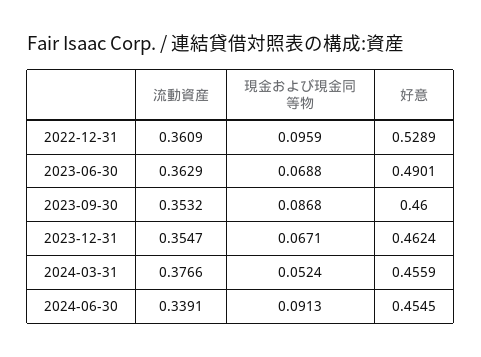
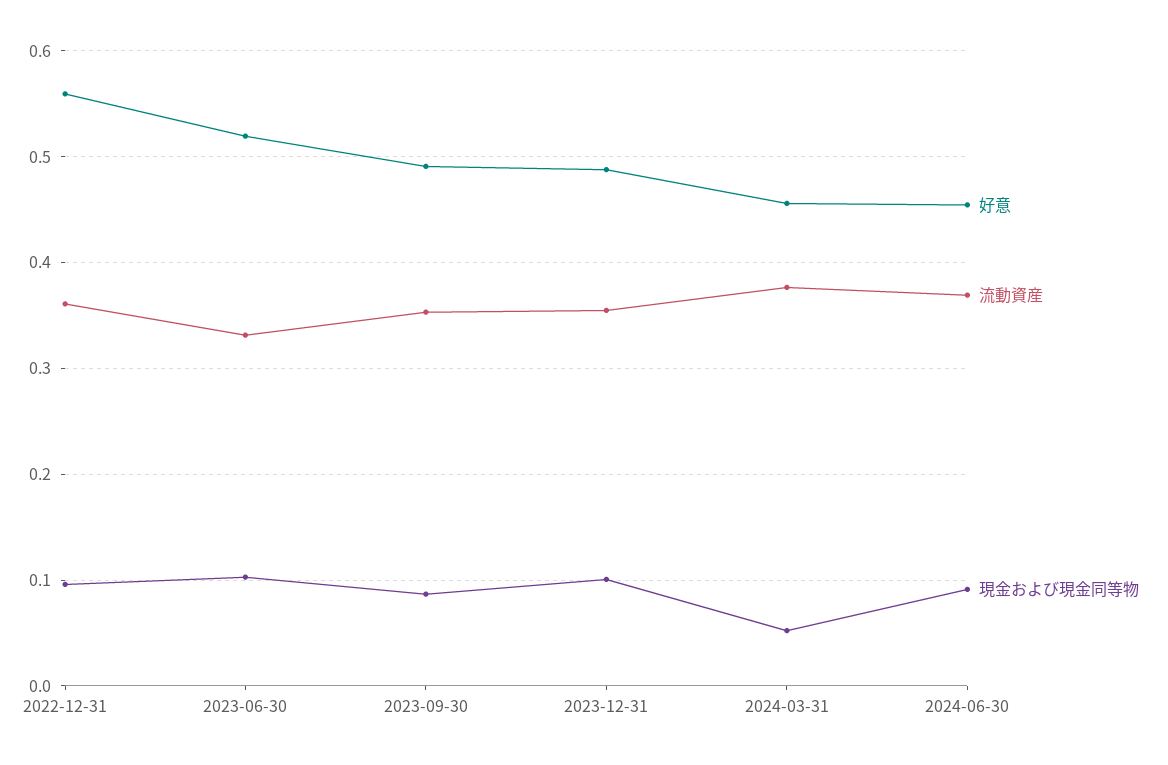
好意, 2022-12-31: 0.5289 -> 0.56
流動資産, 2023-06-30: 0.3629 -> 0.33
現金および現金同等物, 2023-06-30: 0.0688 -> 0.1
好意, 2023-06-30: 0.4901 -> 0.52
好意, 2023-09-30: 0.46 -> 0.49
現金および現金同等物, 2023-12-31: 0.0671 -> 0.1
好意, 2023-12-31: 0.4624 -> 0.49
流動資産, 2024-06-30: 0.3391 -> 0.37

